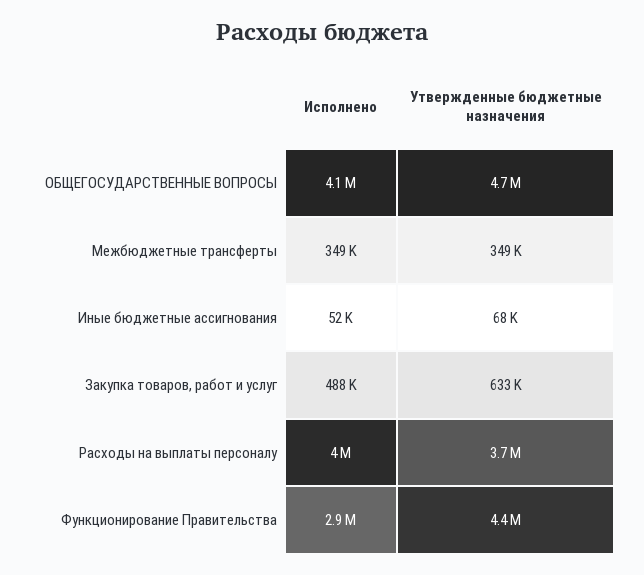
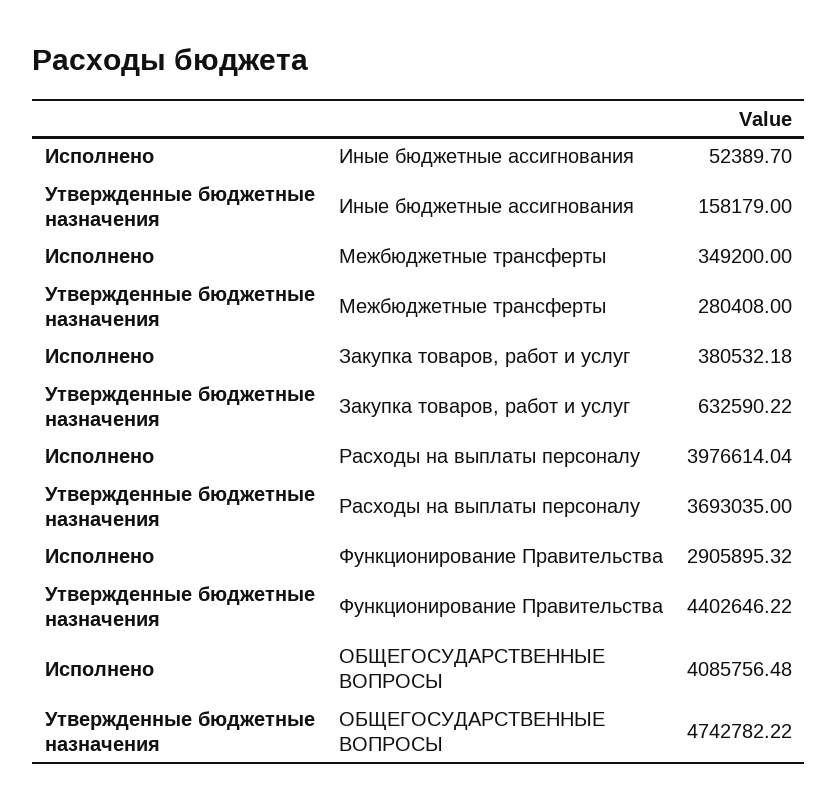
Утвержденные бюджетные назначения, Межбюджетные трансферты: 349000 -> 280408
Утвержденные бюджетные назначения, Иные бюджетные ассигнования: 68000 -> 158179
Исполнено, Закупка товаров, работ и услуг: 488000 -> 380532.18

